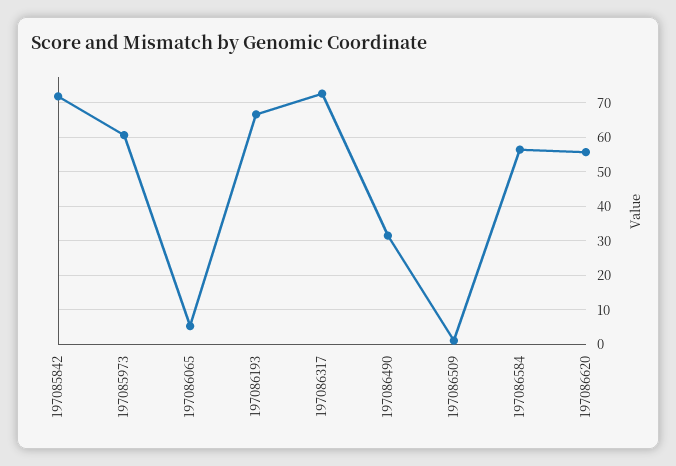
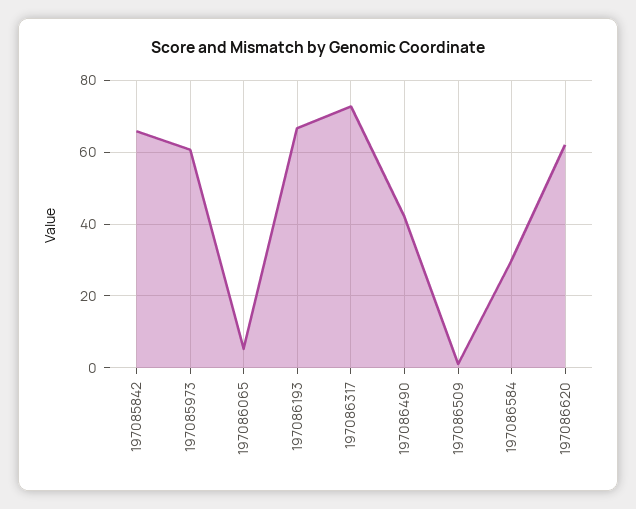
197085842: 72 -> 66
197086490: 32 -> 42
197086584: 56 -> 30
197086620: 56 -> 62

